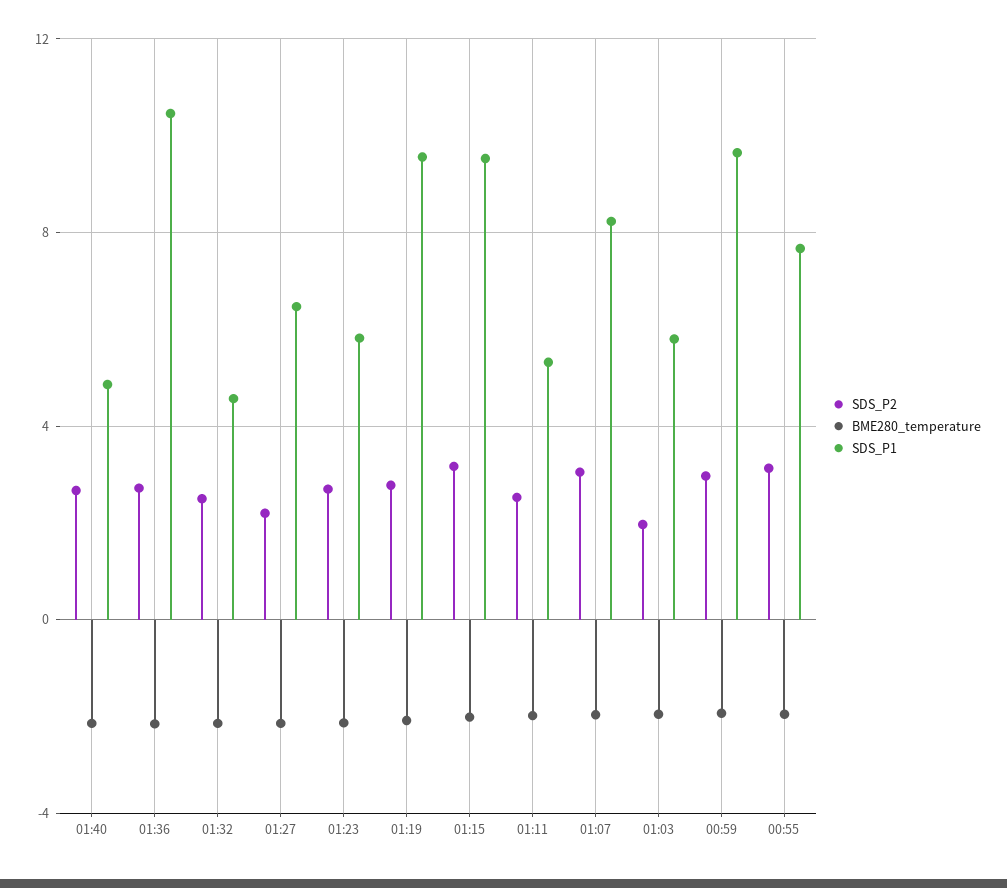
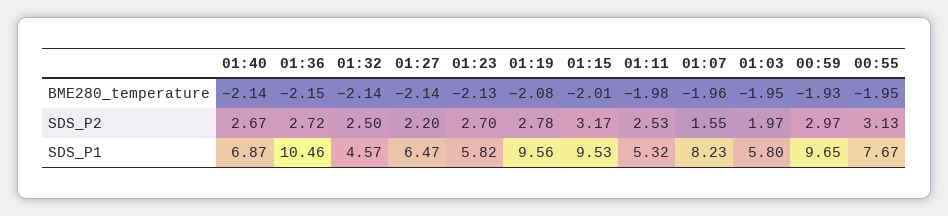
SDS_P1, 01:40: 5 -> 6.87
SDS_P2, 01:07: 3 -> 1.55

